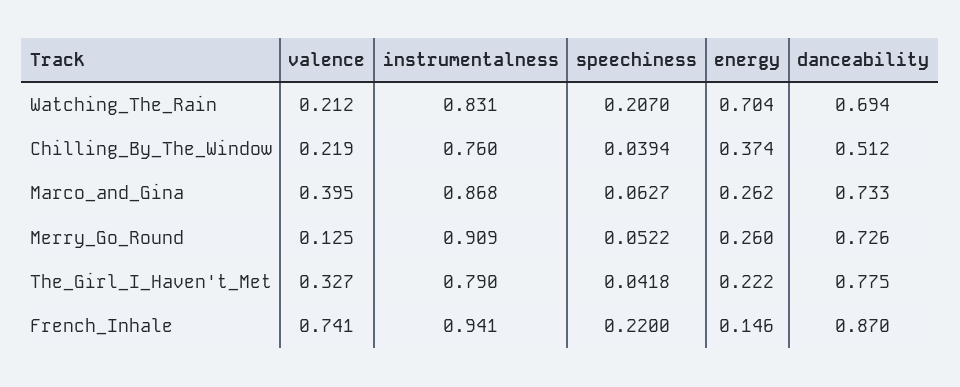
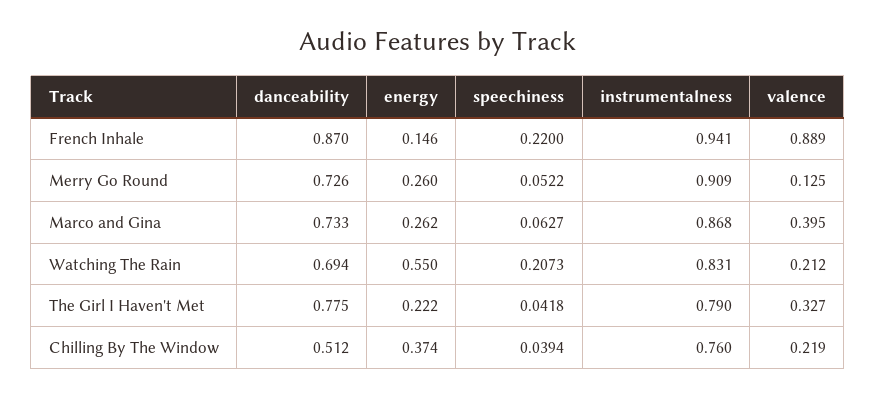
speechiness, Watching_The_Rain: 0.207 -> 0.2073
energy, Watching_The_Rain: 0.704 -> 0.55
valence, French_Inhale: 0.741 -> 0.889

